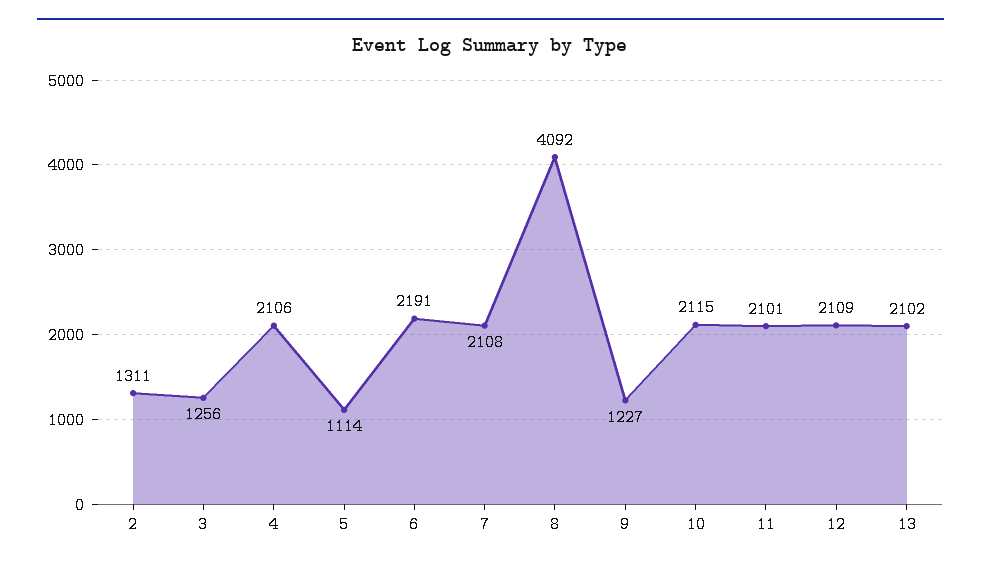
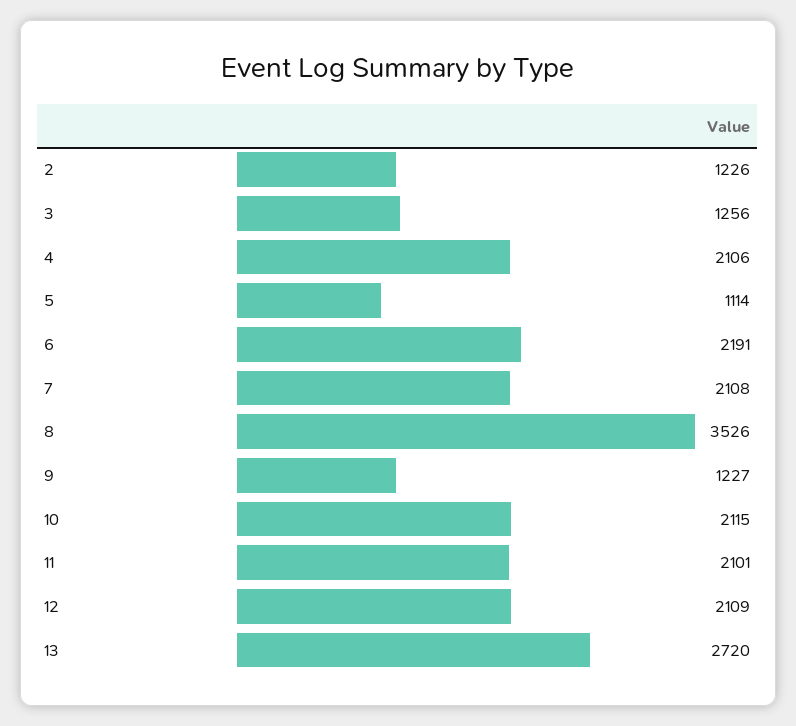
2: 1311 -> 1226
8: 4092 -> 3526
13: 2102 -> 2720

